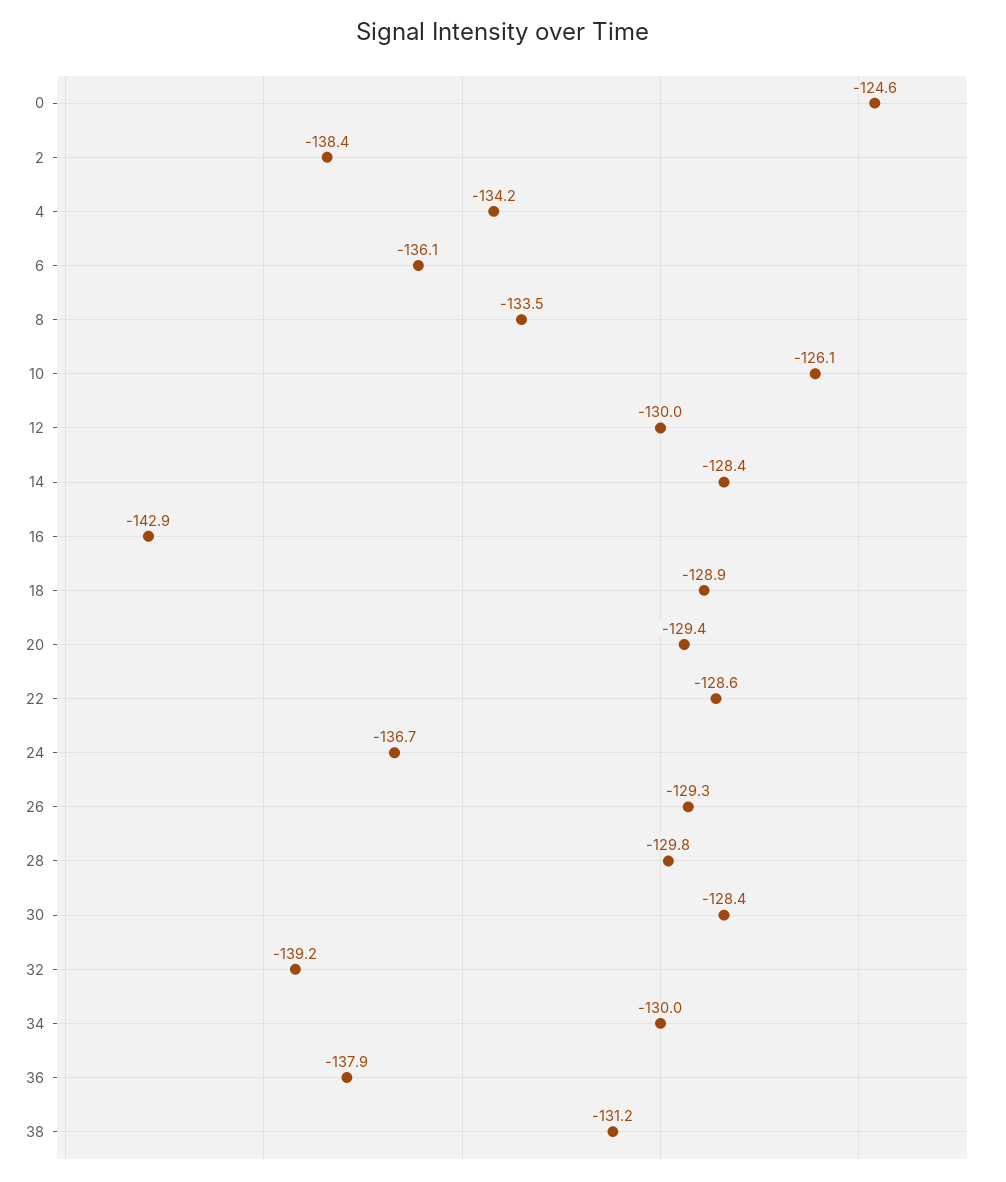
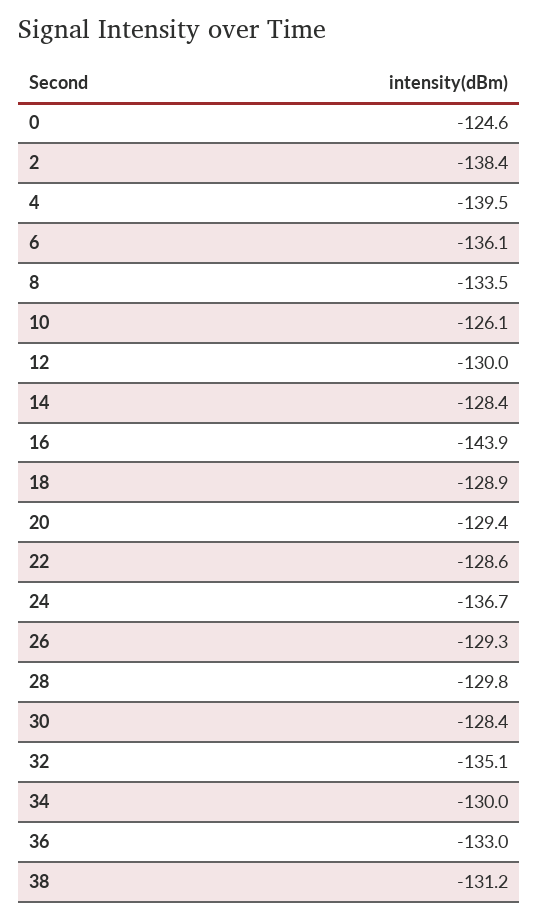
4: -134.2 -> -139.5
16: -142.9 -> -143.9
32: -139.2 -> -135.1
36: -137.9 -> -133

